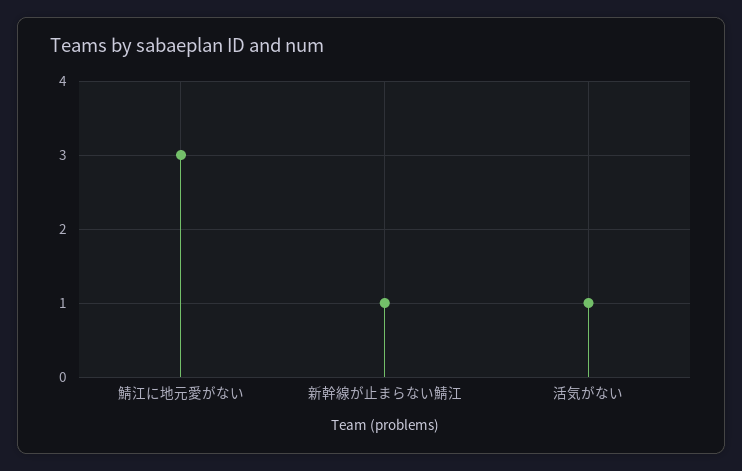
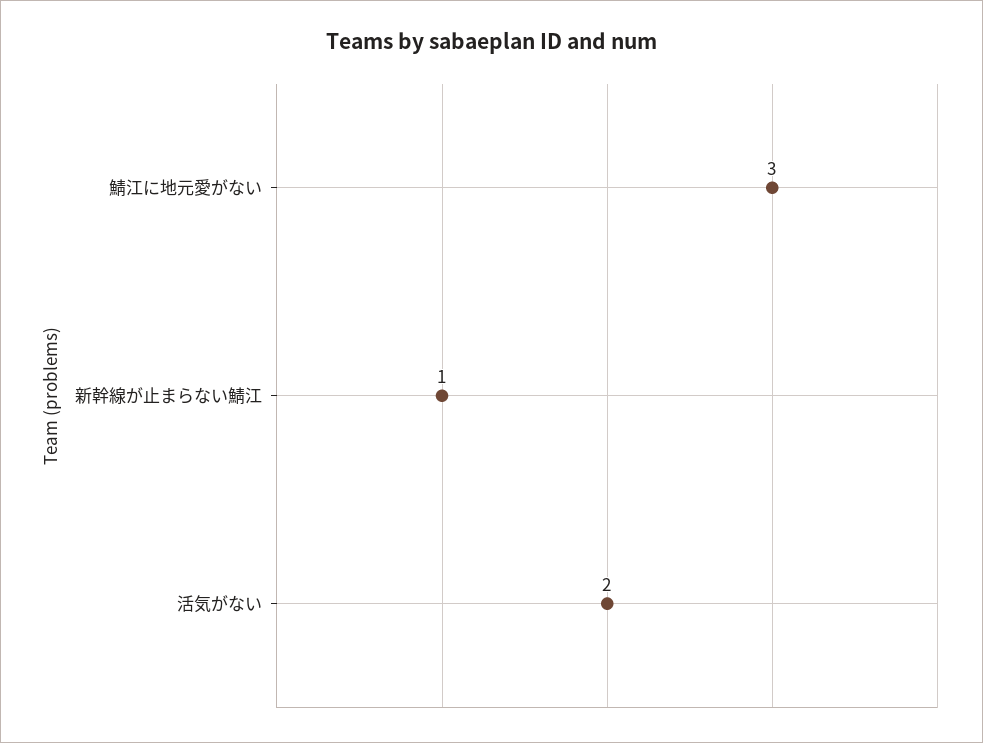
活気がない: 1 -> 2

